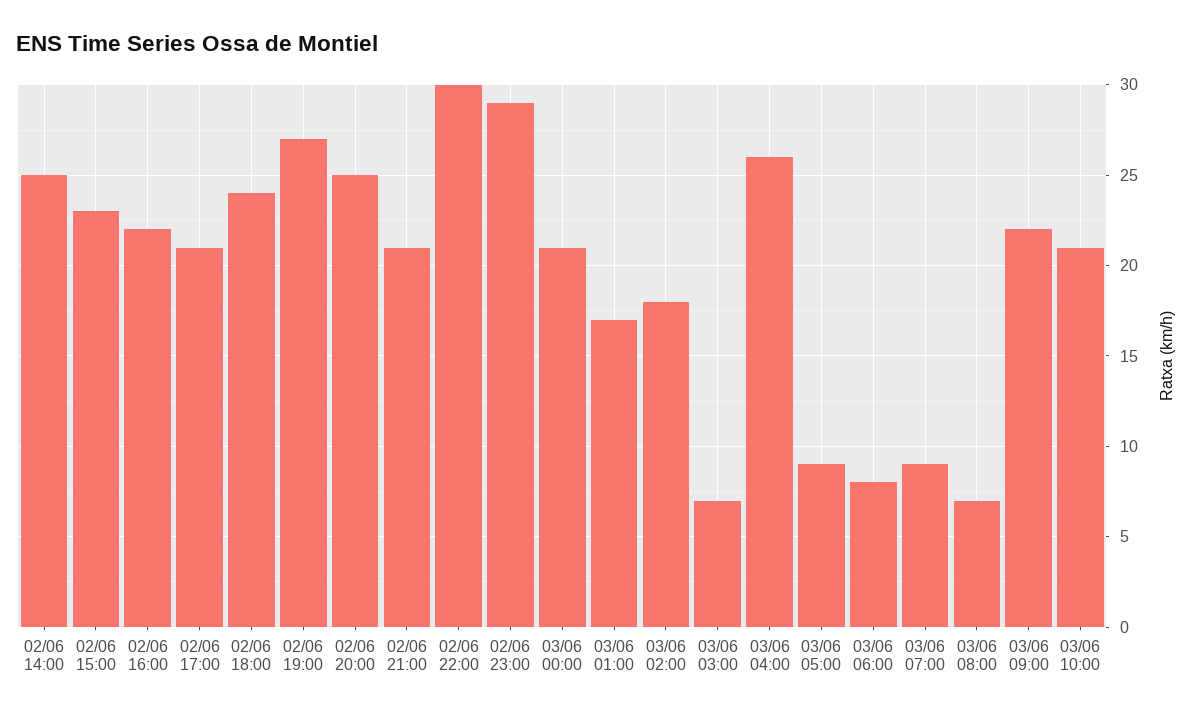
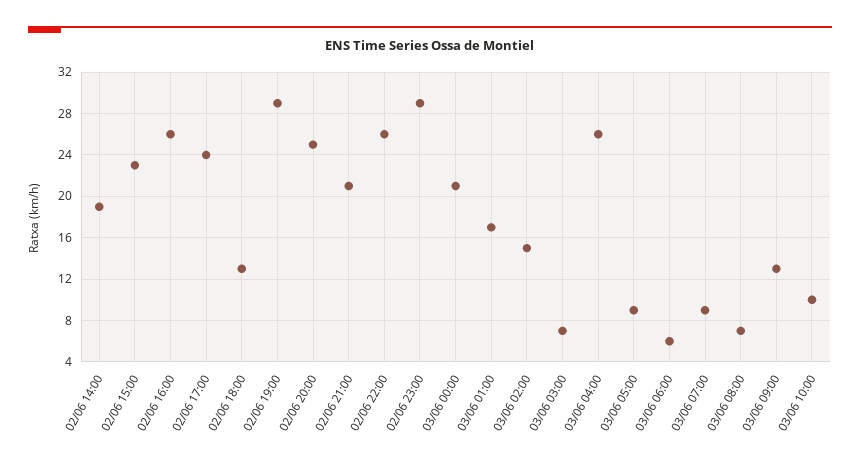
02/06 14:00: 25 -> 19
02/06 16:00: 22 -> 26
02/06 17:00: 21 -> 24
02/06 18:00: 24 -> 13
02/06 19:00: 27 -> 29
02/06 22:00: 30 -> 26
03/06 02:00: 18 -> 15
03/06 06:00: 8 -> 6
03/06 09:00: 22 -> 13
03/06 10:00: 21 -> 10

